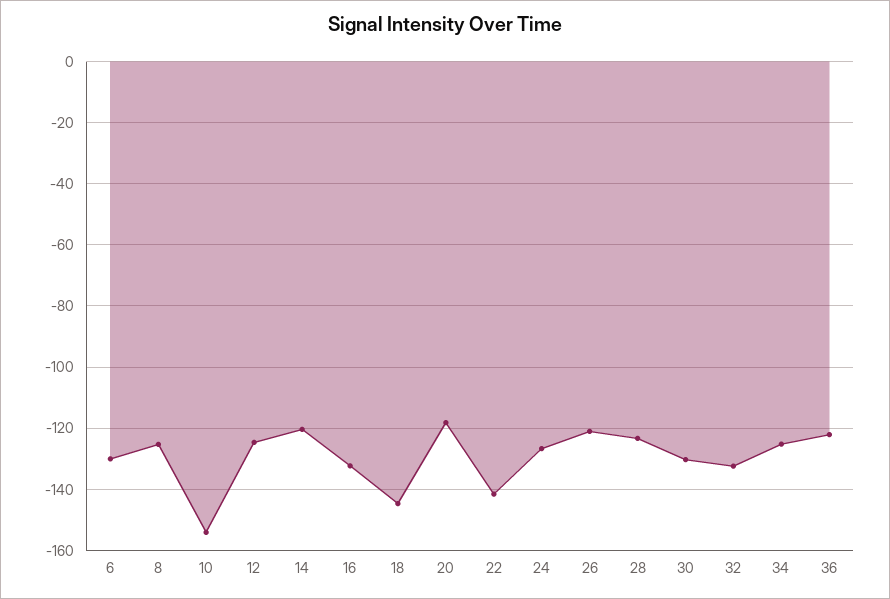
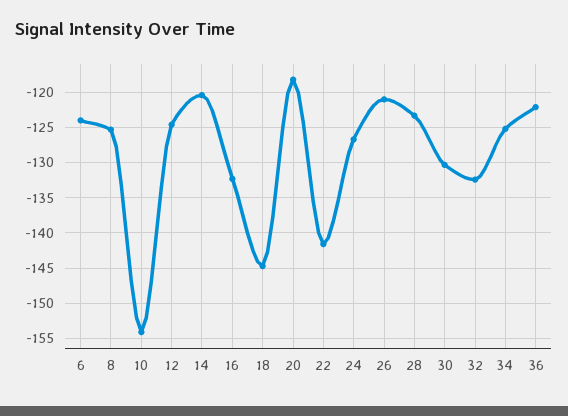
6: -130 -> -124

